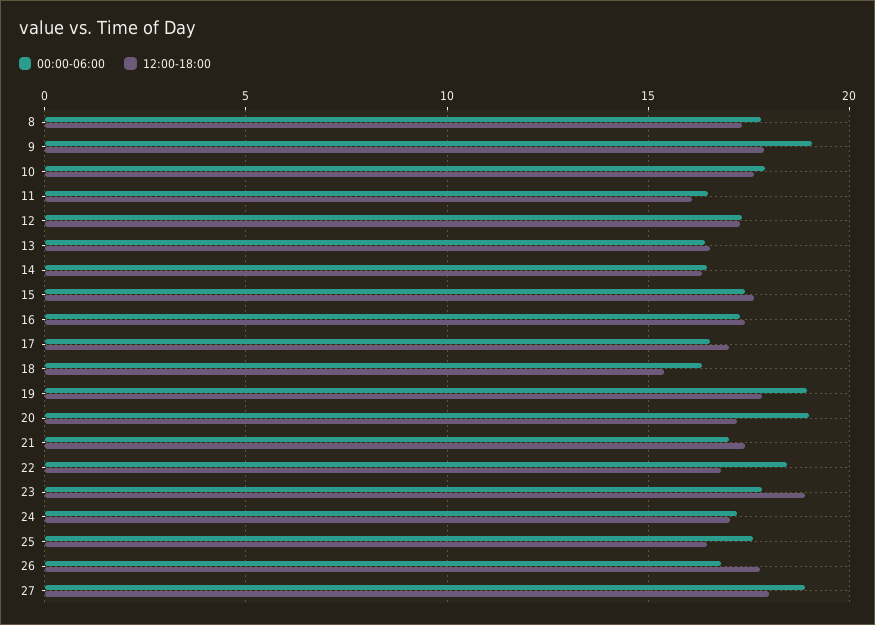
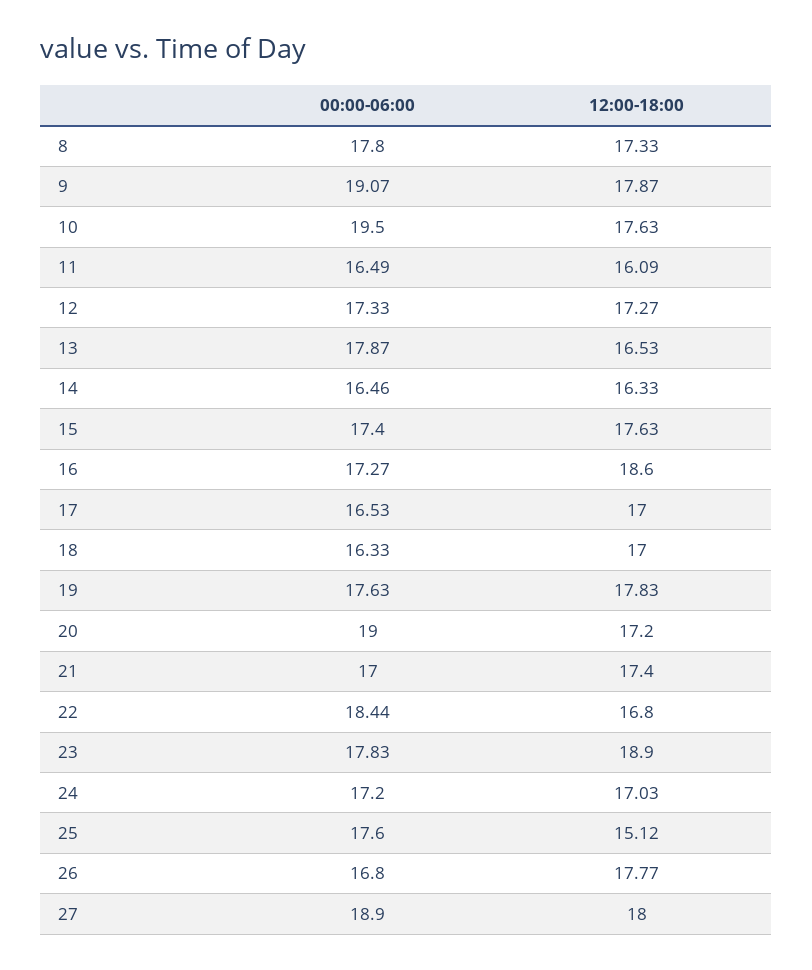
00:00-06:00, 10: 18 -> 19.5
00:00-06:00, 13: 16.5 -> 17.87
12:00-18:00, 16: 17.5 -> 18.6
12:00-18:00, 18: 15.5 -> 17
00:00-06:00, 19: 19 -> 17.63
12:00-18:00, 25: 16.5 -> 15.12

